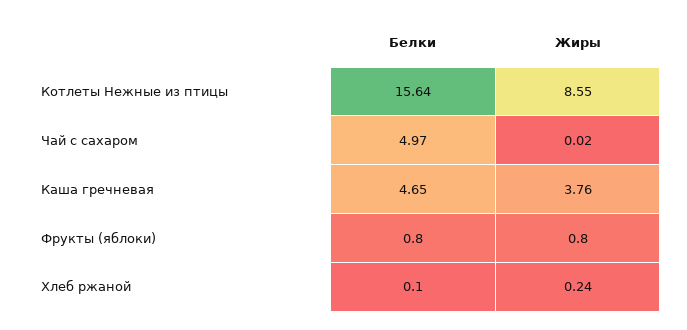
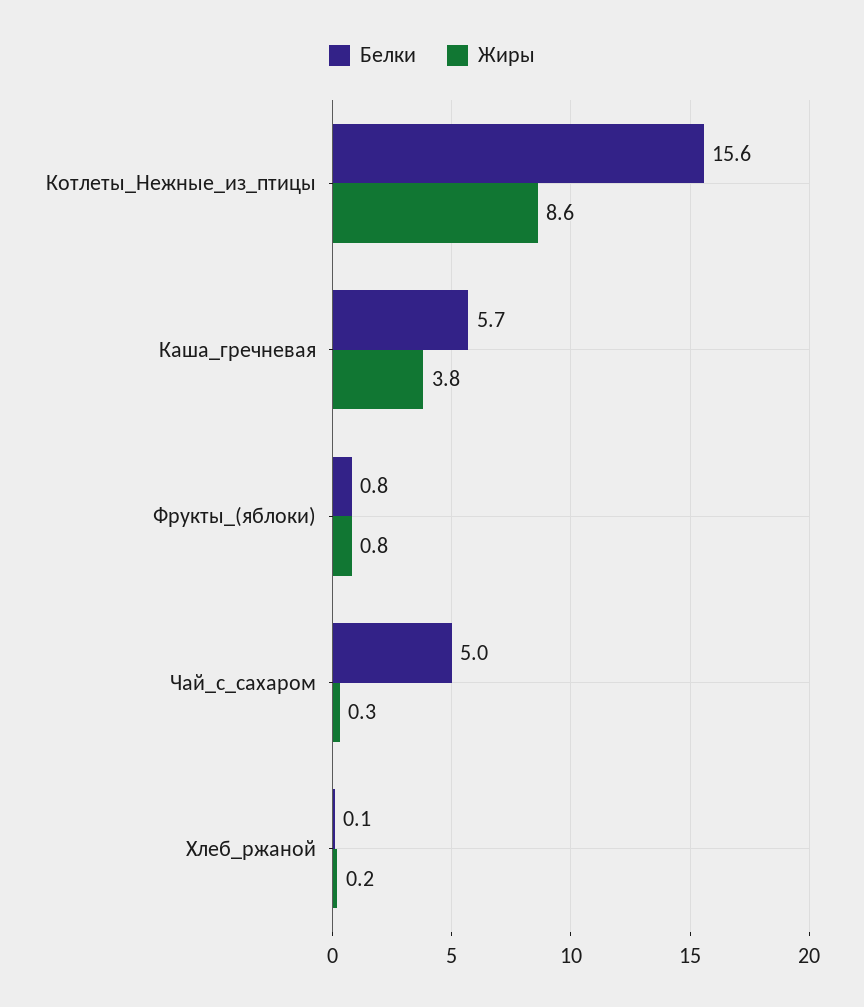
Жиры, Чай с сахаром: 0.02 -> 0.3
Белки, Каша гречневая: 4.65 -> 5.7

